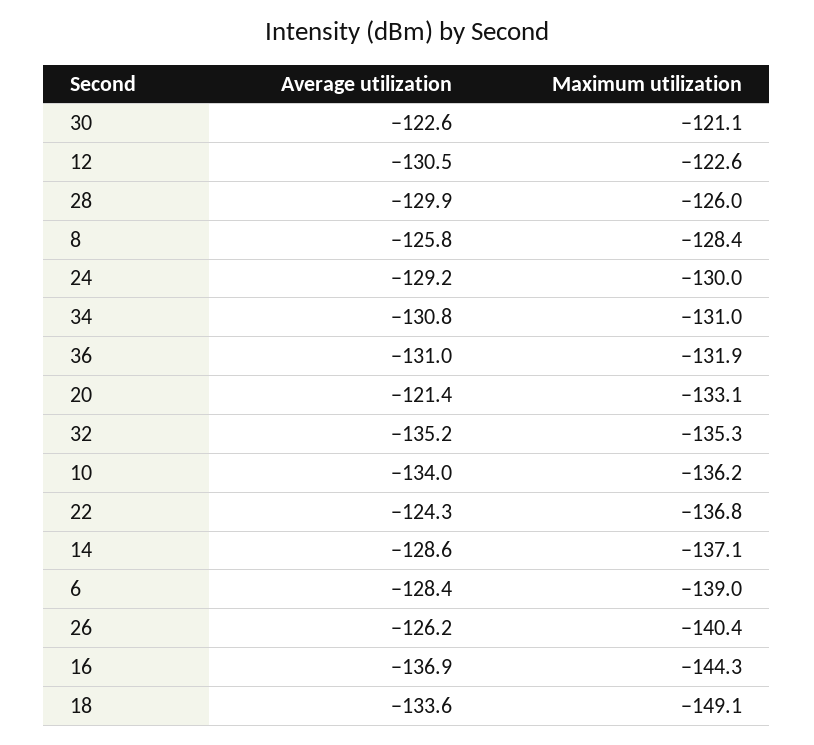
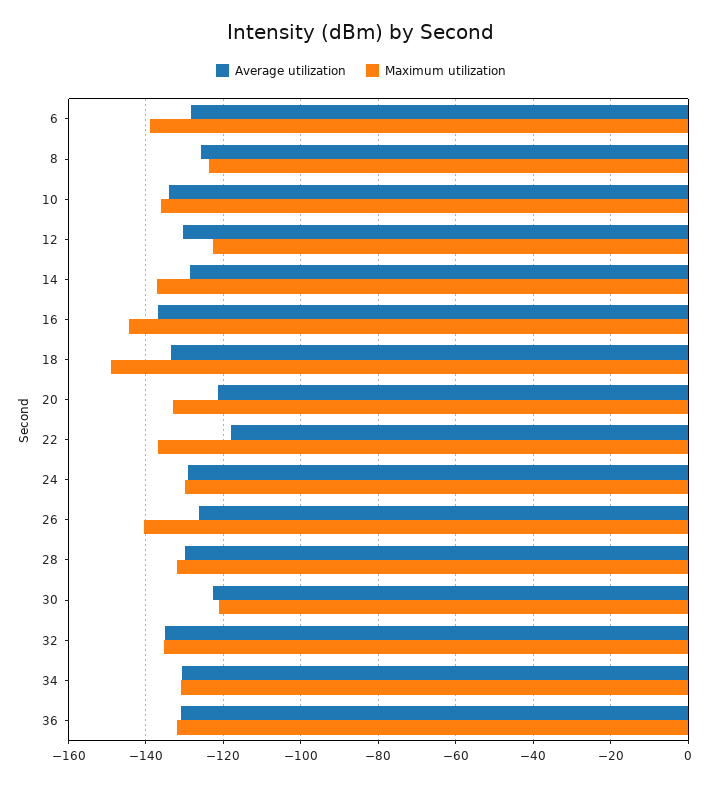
Maximum utilization, 28: -126 -> -132
Maximum utilization, 8: -128.4 -> -124
Average utilization, 22: -124.3 -> -118

